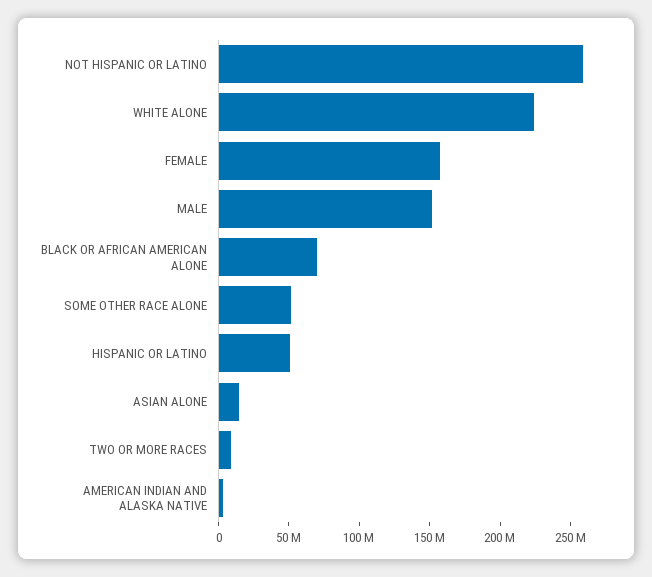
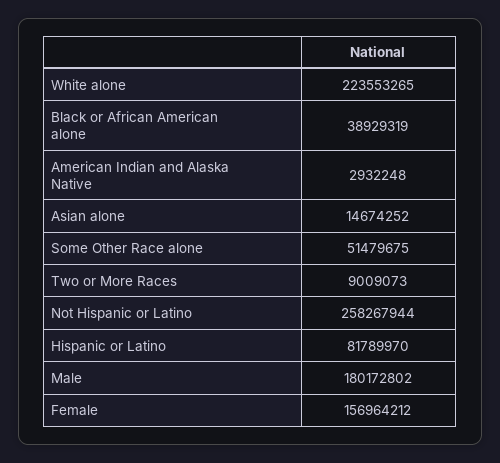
MALE: 150000000 -> 180172802
BLACK OR AFRICAN AMERICAN ALONE: 70000000 -> 38929319
HISPANIC OR LATINO: 50000000 -> 81789970

